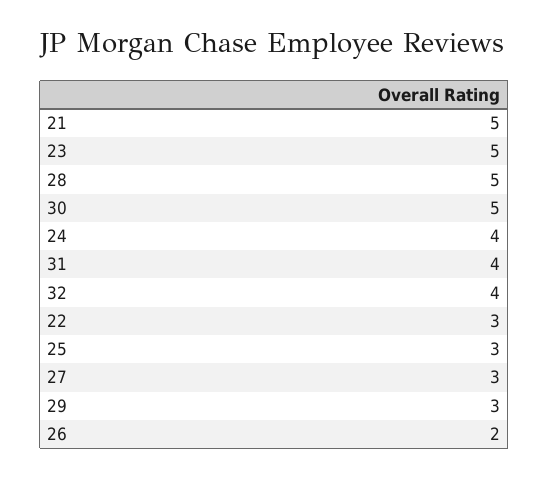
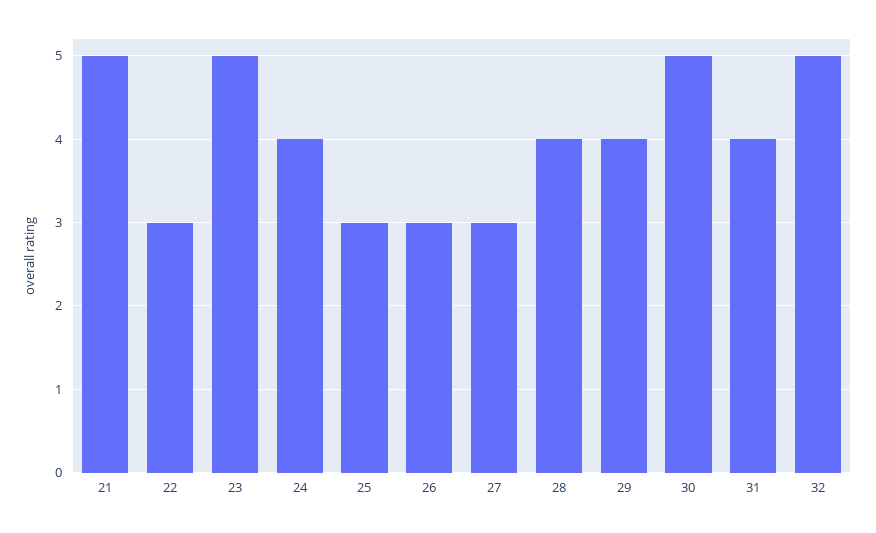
28: 5 -> 4
32: 4 -> 5
29: 3 -> 4
26: 2 -> 3

